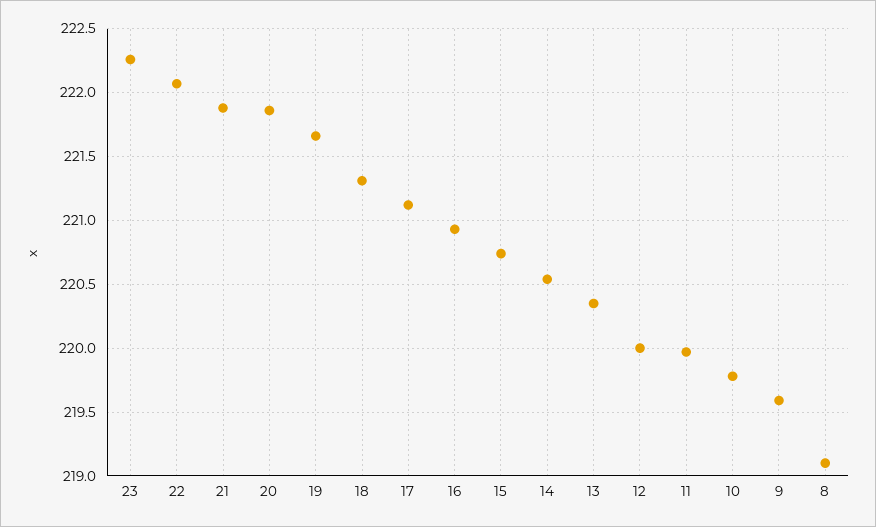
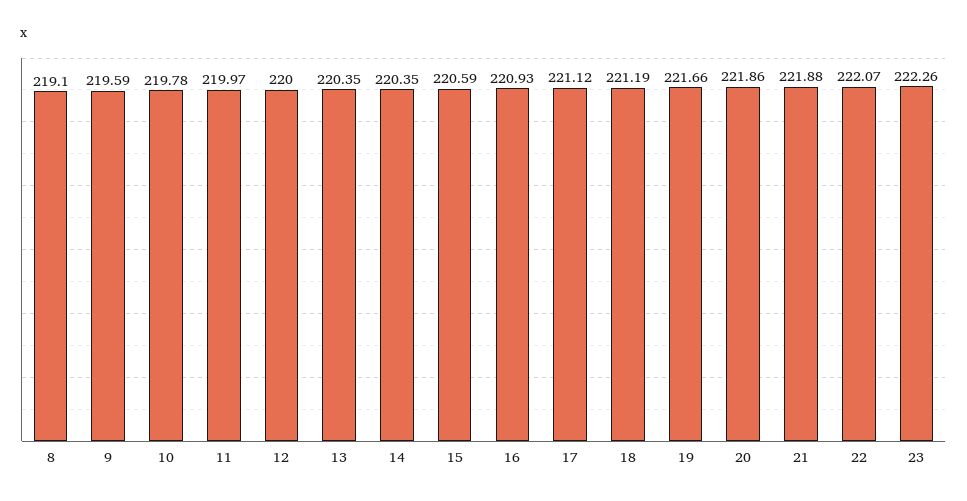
18: 221.3 -> 221.19
15: 220.75 -> 220.59
14: 220.55 -> 220.35

